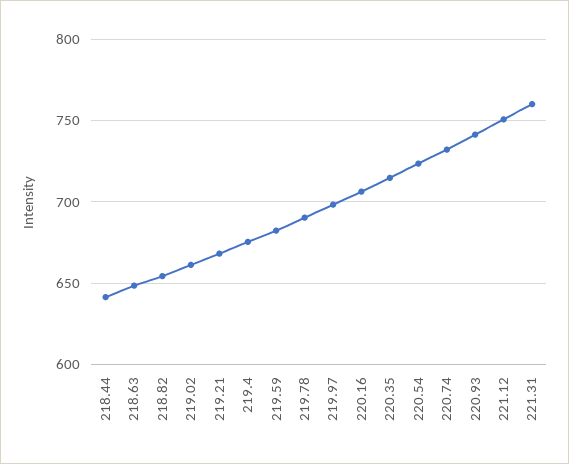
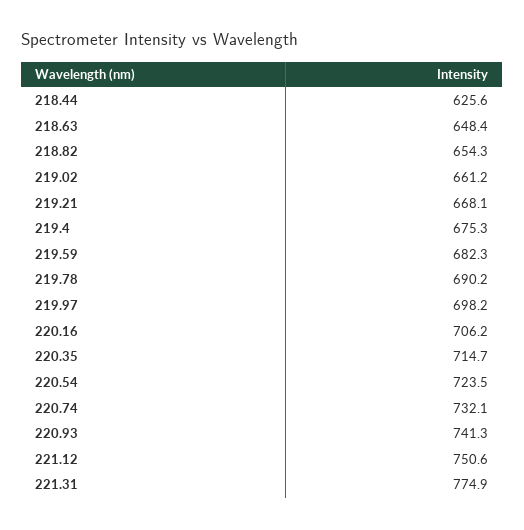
218.44: 640 -> 625.6
221.31: 760 -> 774.9

